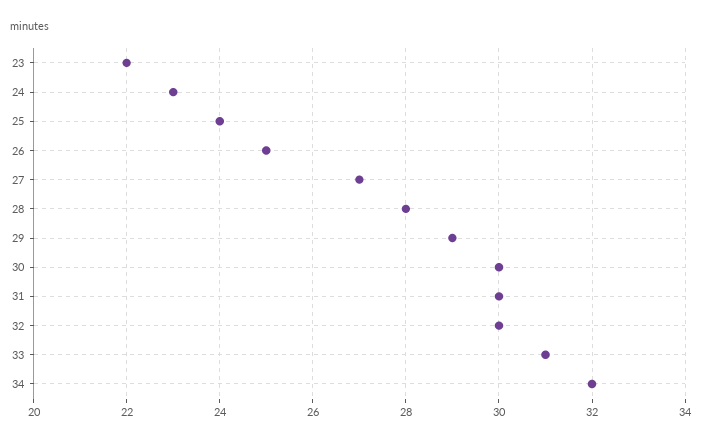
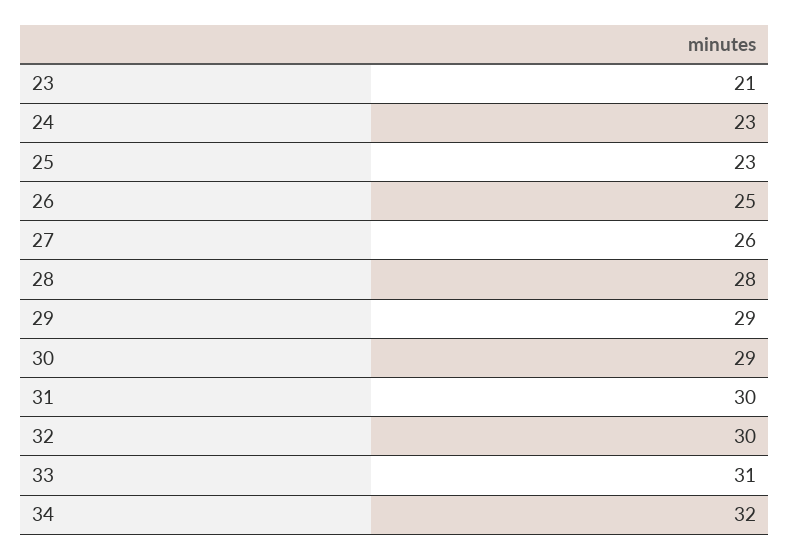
23: 22 -> 21
25: 24 -> 23
27: 27 -> 26
30: 30 -> 29

